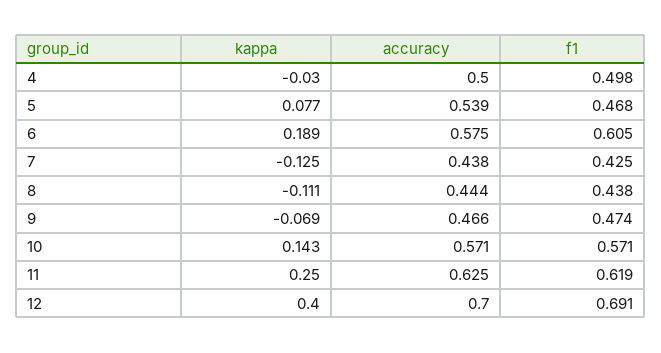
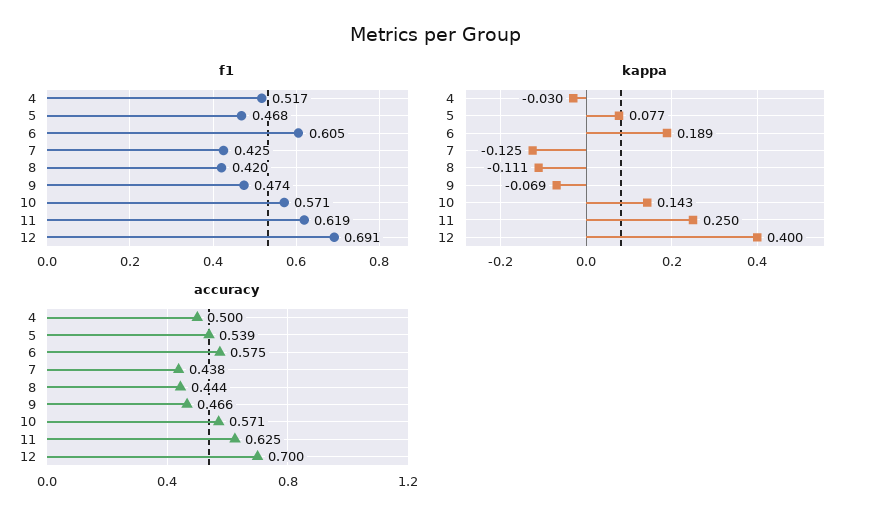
f1, 4: 0.498 -> 0.517
f1, 8: 0.438 -> 0.42

